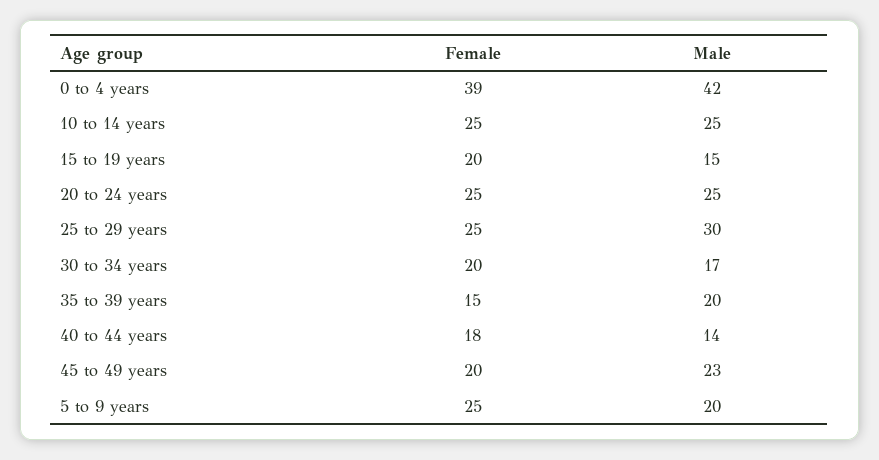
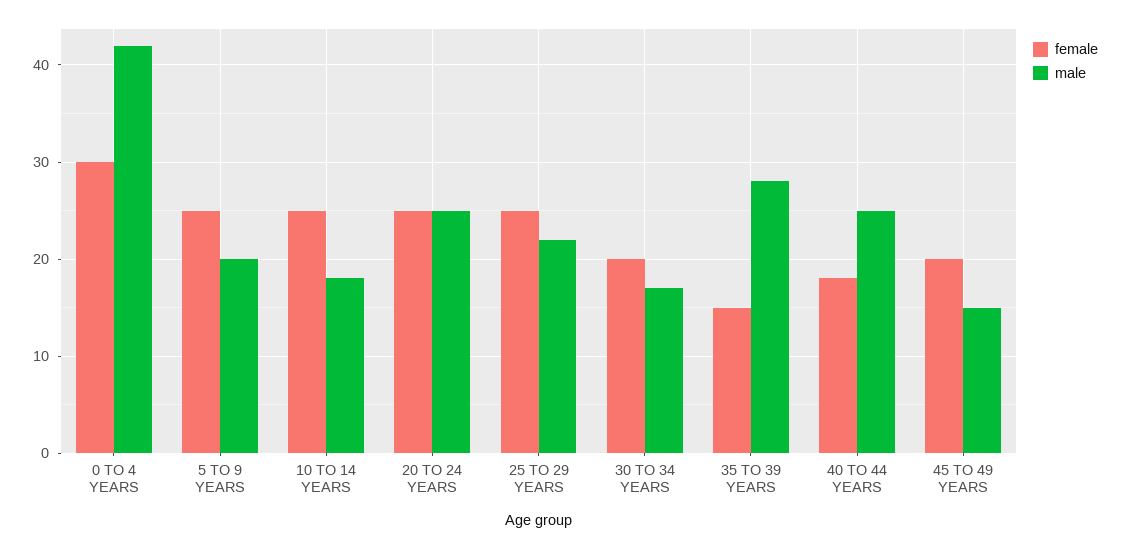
Female, 0 to 4 years: 39 -> 30
Male, 10 to 14 years: 25 -> 18
Female, 15 to 19 years: 20 -> none
Male, 15 to 19 years: 15 -> none
Male, 25 to 29 years: 30 -> 22
Male, 35 to 39 years: 20 -> 28
Male, 40 to 44 years: 14 -> 25
Male, 45 to 49 years: 23 -> 15

